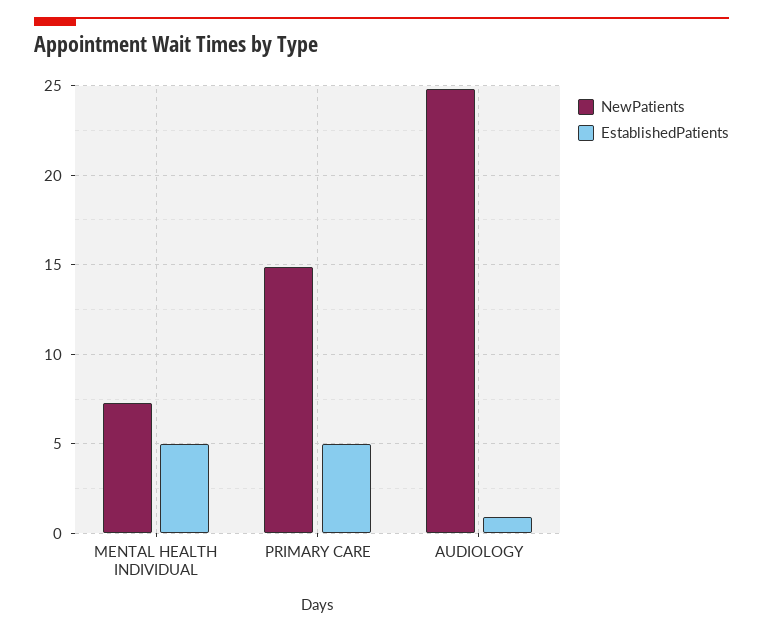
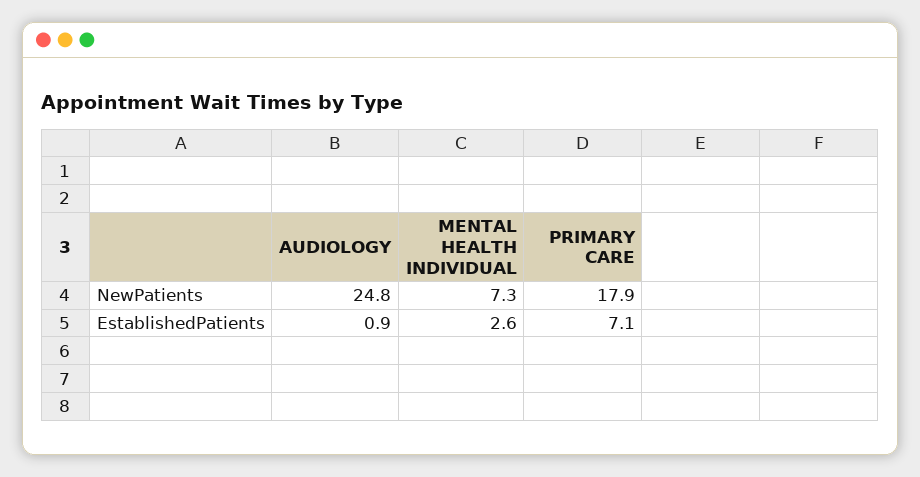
EstablishedPatients, MENTAL HEALTH INDIVIDUAL: 5 -> 2.6
NewPatients, PRIMARY CARE: 15 -> 17.9
EstablishedPatients, PRIMARY CARE: 5 -> 7.1

